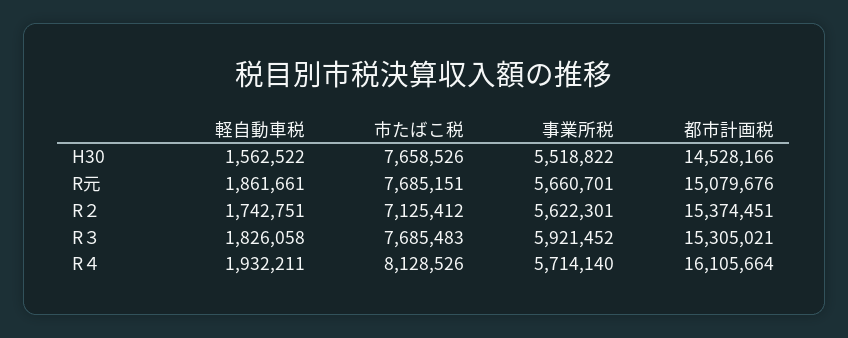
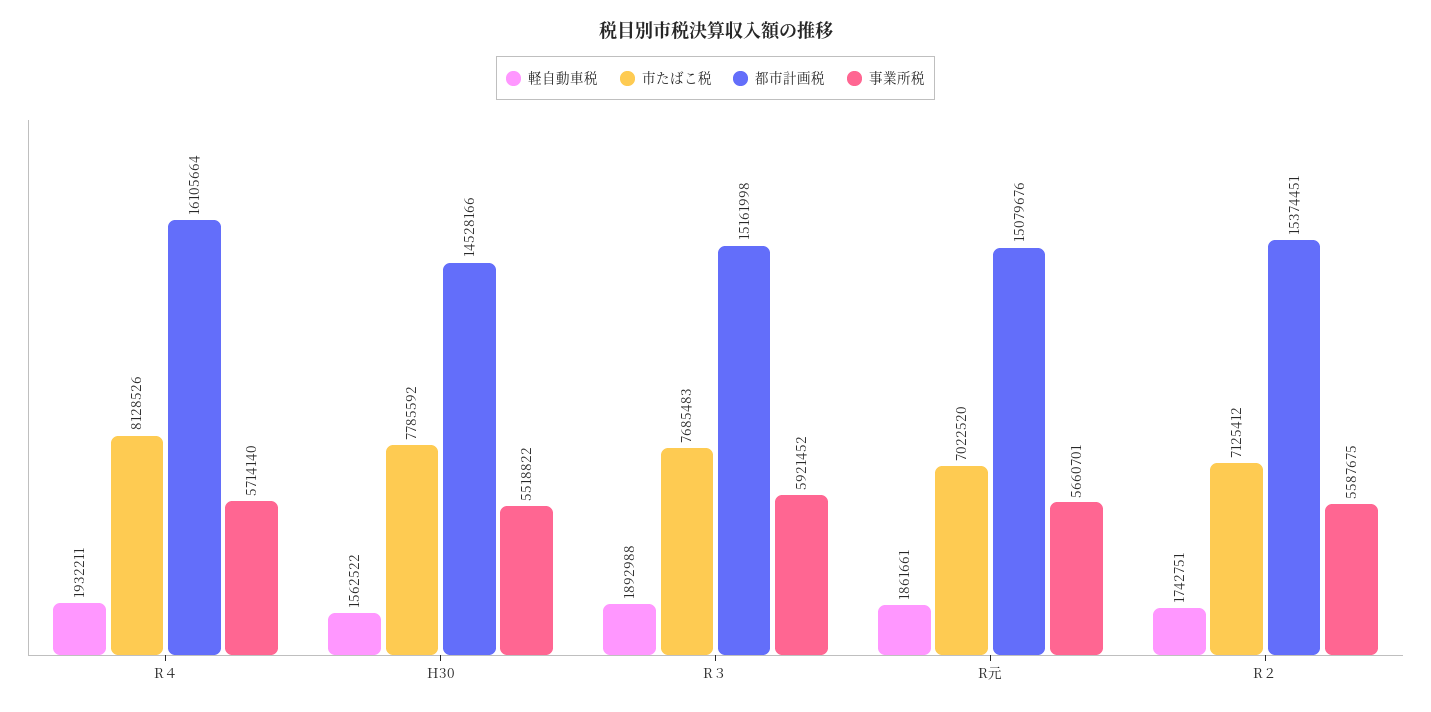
市たばこ税, H30: 7658526 -> 7785592
市たばこ税, R元: 7685151 -> 7022520
事業所税, R２: 5622301 -> 5587675
軽自動車税, R３: 1826058 -> 1892988
都市計画税, R３: 15305021 -> 15161998

